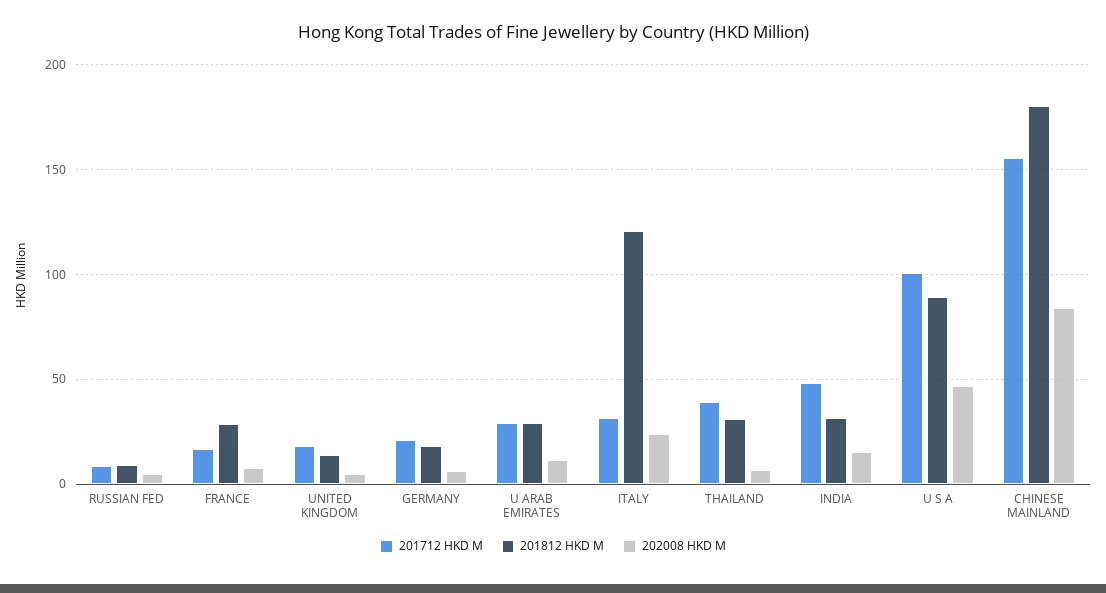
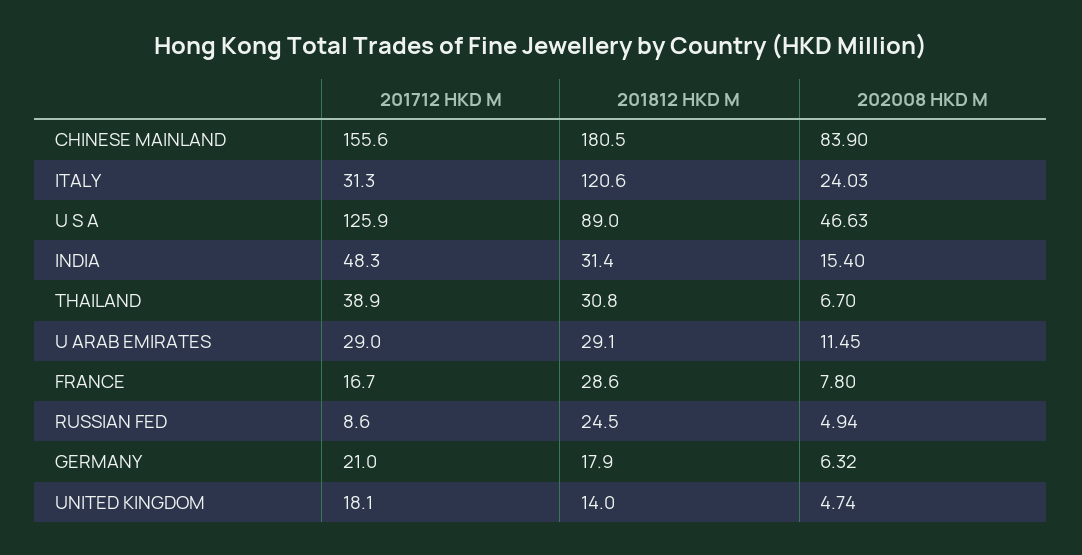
201812 HKD M, RUSSIAN FED: 10 -> 24.5
201712 HKD M, U S A: 100 -> 125.9

